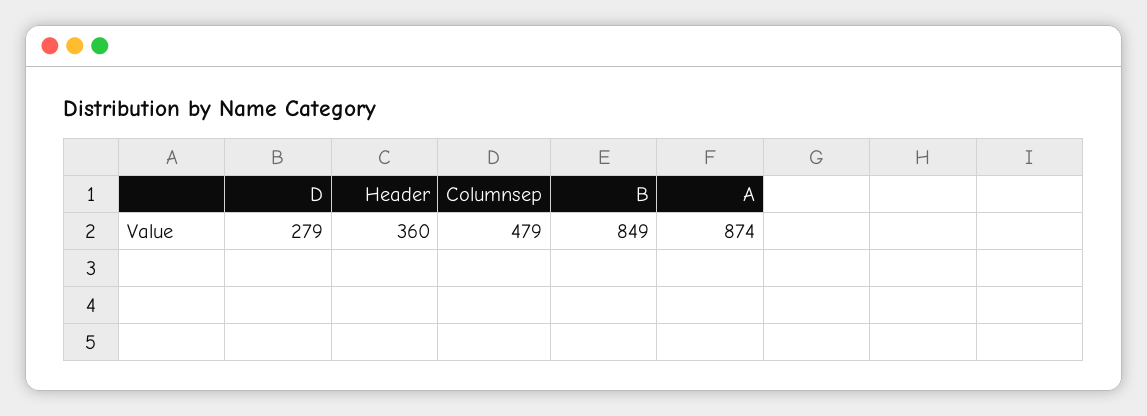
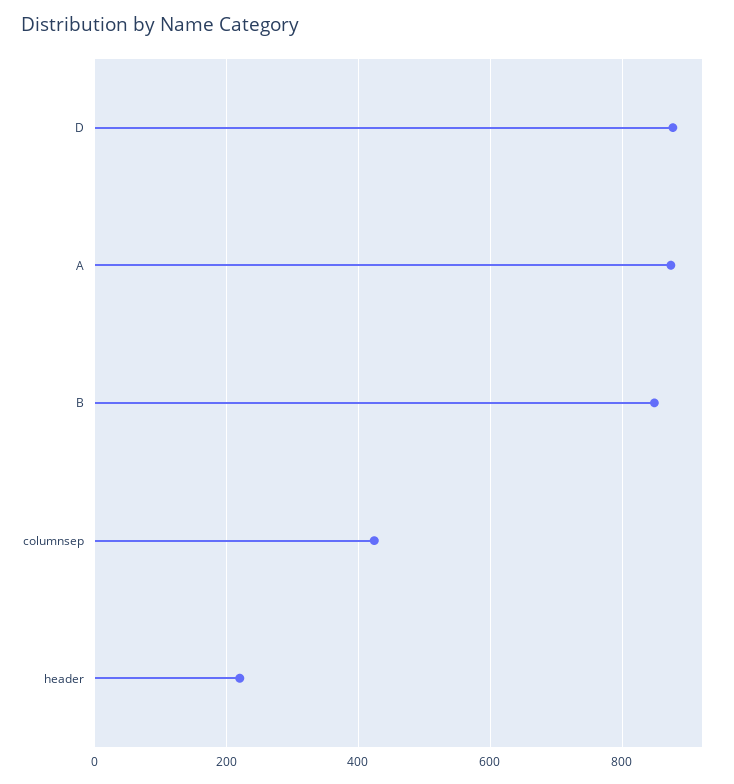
D: 279 -> 880
Header: 360 -> 220
Columnsep: 479 -> 420

